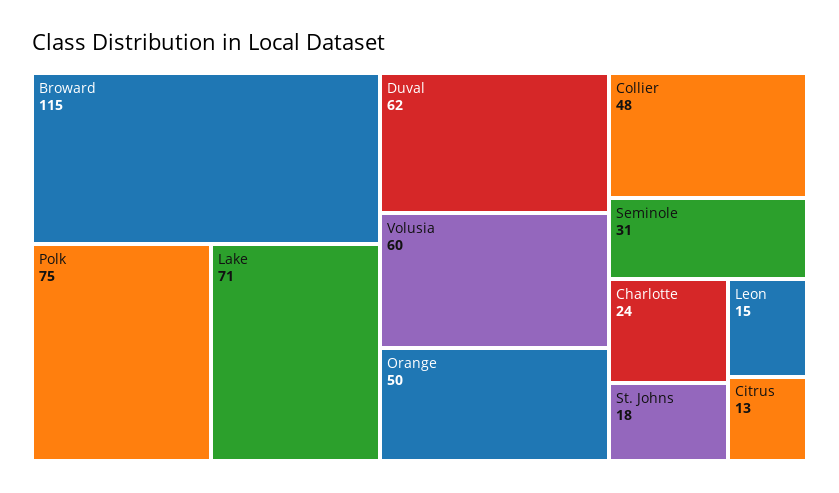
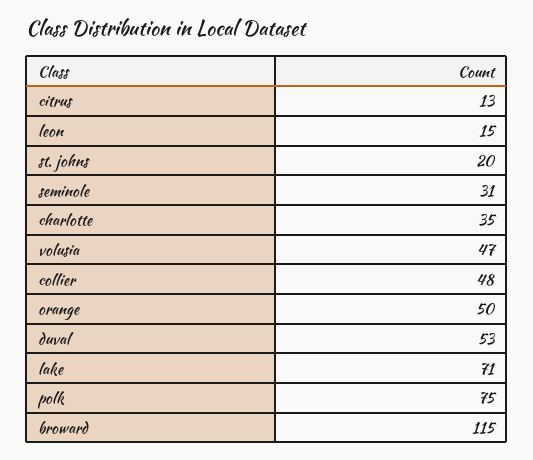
Duval: 62 -> 53
Volusia: 60 -> 47
Charlotte: 24 -> 35
St. Johns: 18 -> 20

